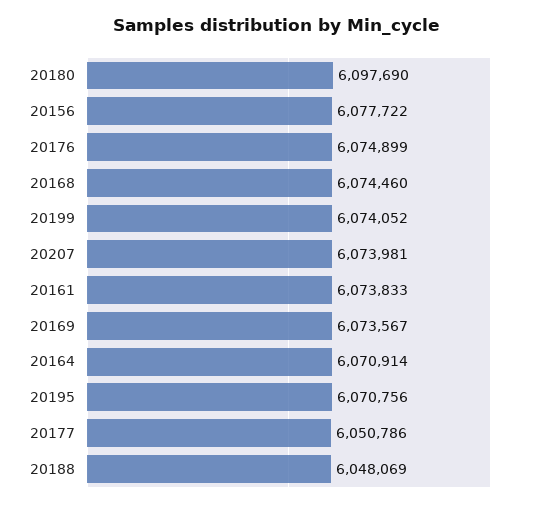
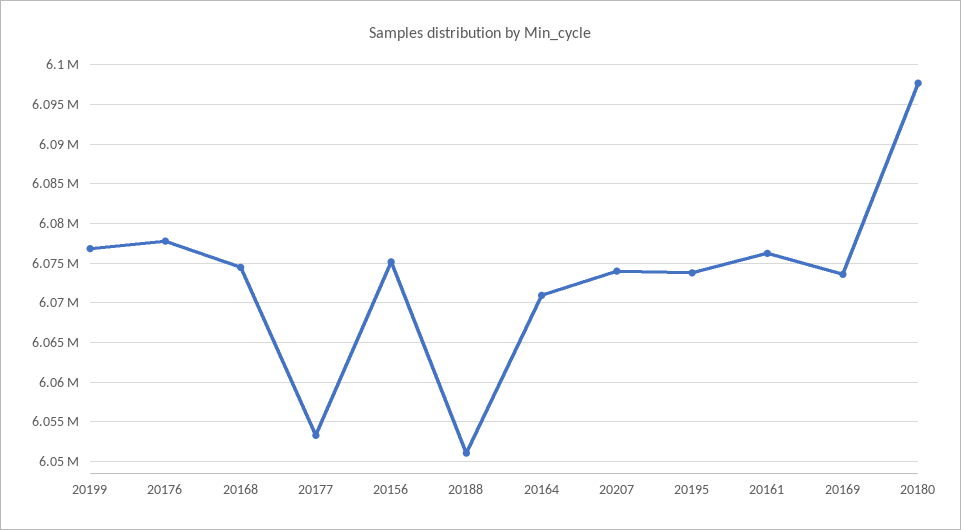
20156: 6077722 -> 6075000
20176: 6074899 -> 6078000
20199: 6074052 -> 6077000
20161: 6073833 -> 6076000
20195: 6070756 -> 6074000
20177: 6050786 -> 6053000
20188: 6048069 -> 6051000

